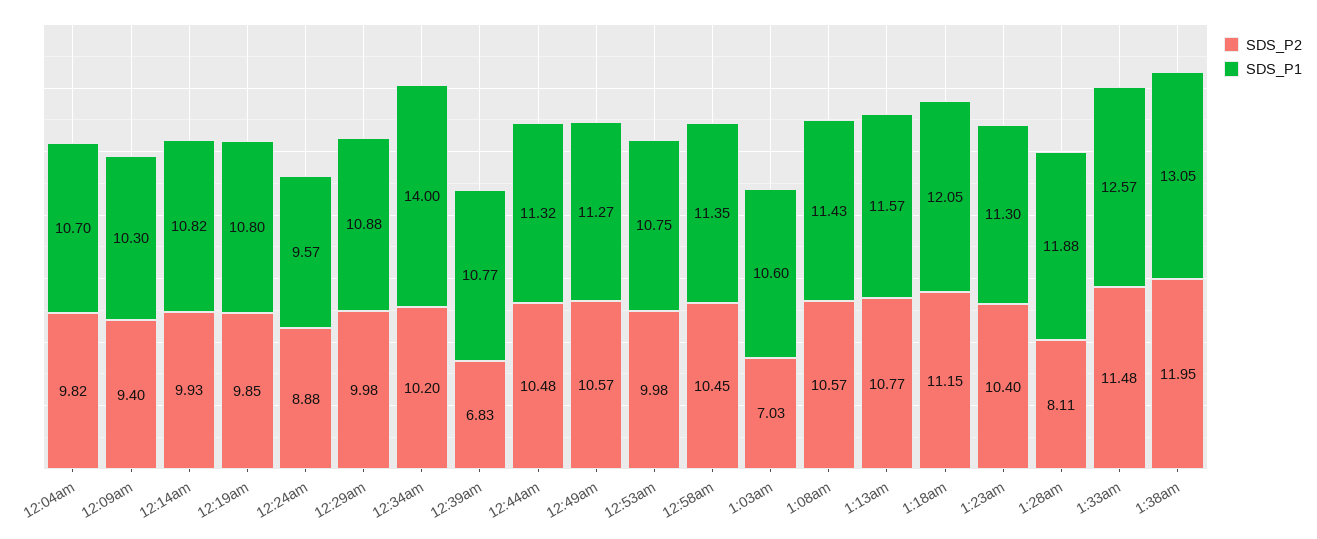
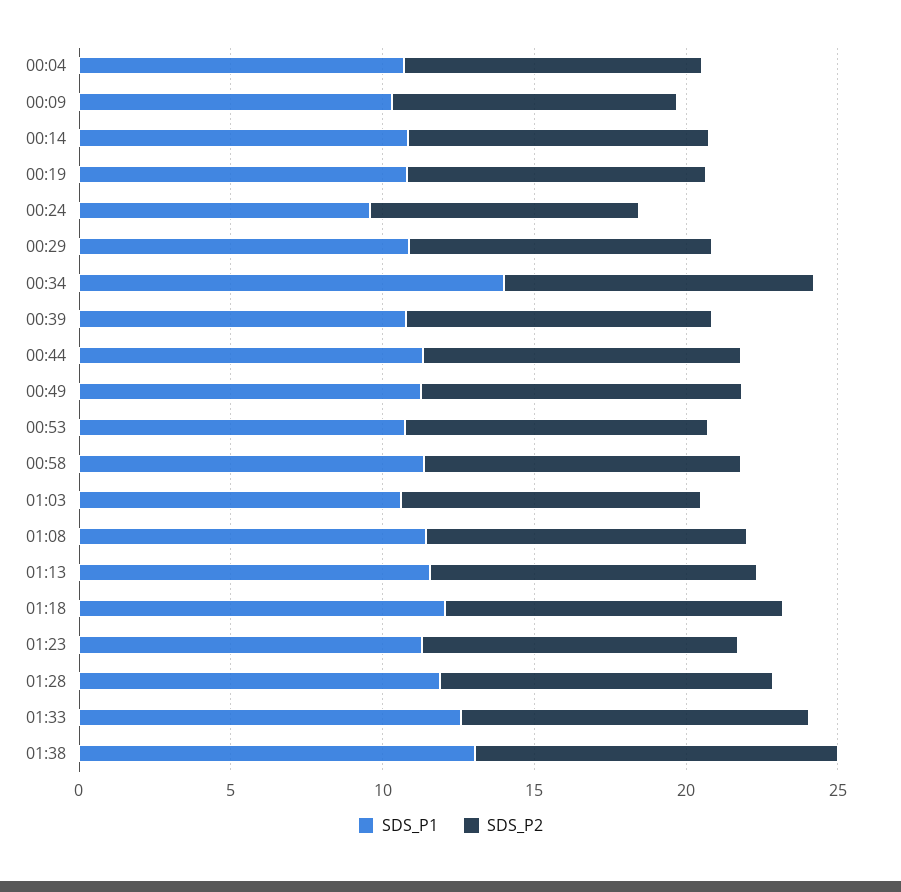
SDS_P2, 12:39am: 6.83 -> 10
SDS_P2, 1:03am: 7.03 -> 10
SDS_P2, 1:28am: 8.11 -> 11

